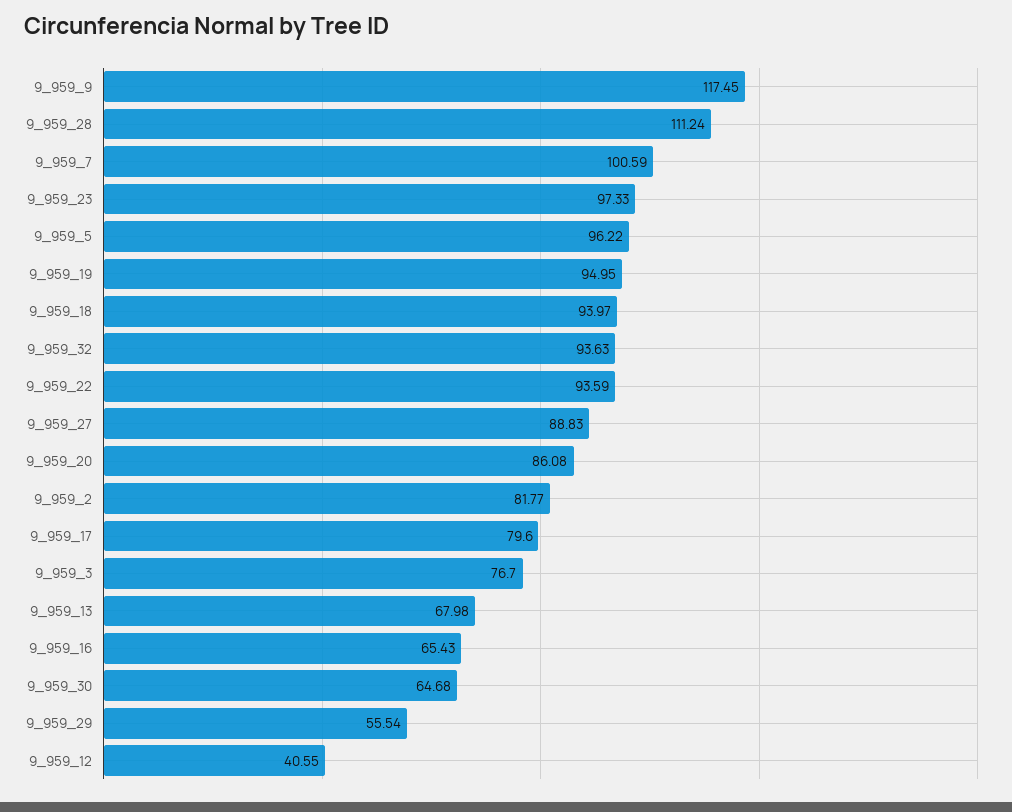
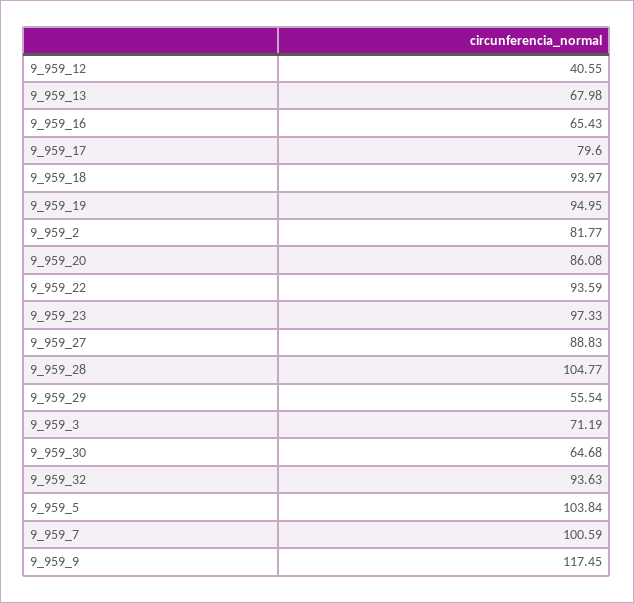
9_959_28: 111.24 -> 104.77
9_959_5: 96.22 -> 103.84
9_959_3: 76.7 -> 71.19

